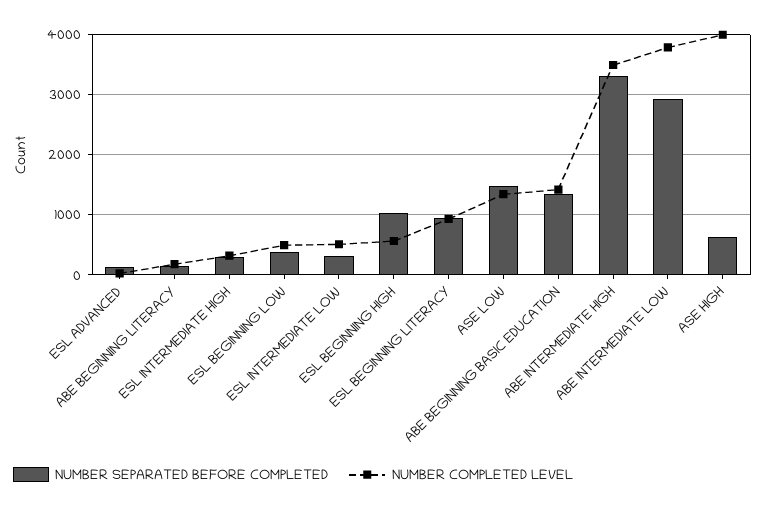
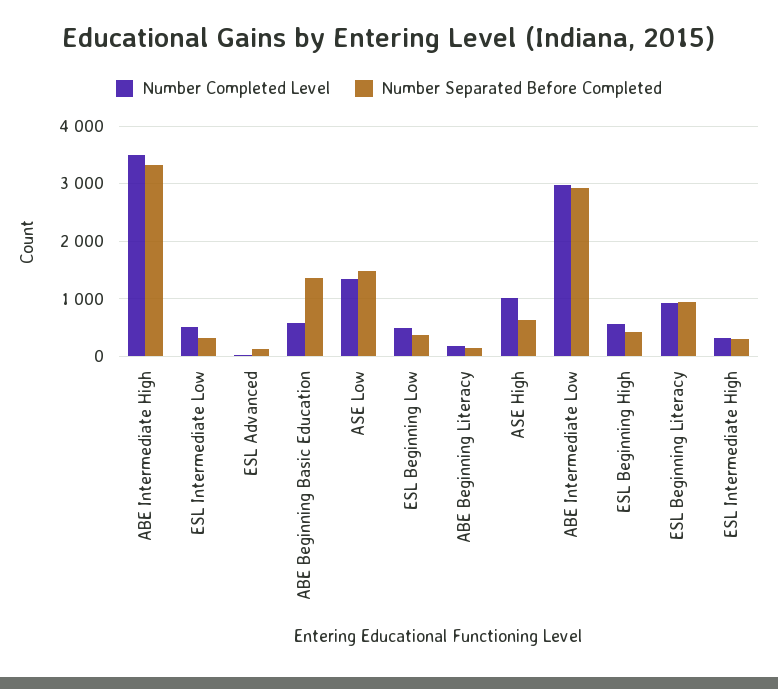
NUMBER SEPARATED BEFORE COMPLETED, ESL BEGINNING HIGH: 1000 -> 400
NUMBER COMPLETED LEVEL, ABE BEGINNING BASIC EDUCATION: 1400 -> 600
NUMBER COMPLETED LEVEL, ABE INTERMEDIATE LOW: 3800 -> 3000
NUMBER COMPLETED LEVEL, ASE HIGH: 4000 -> 1000

